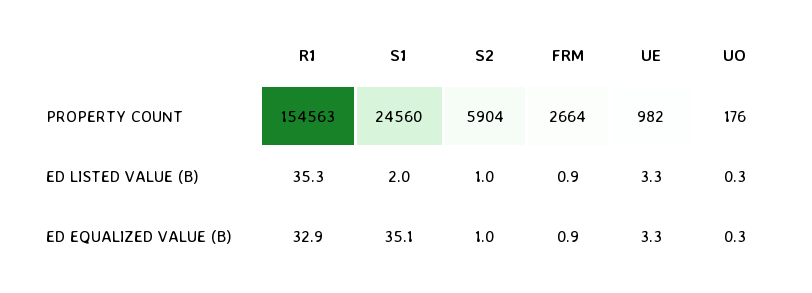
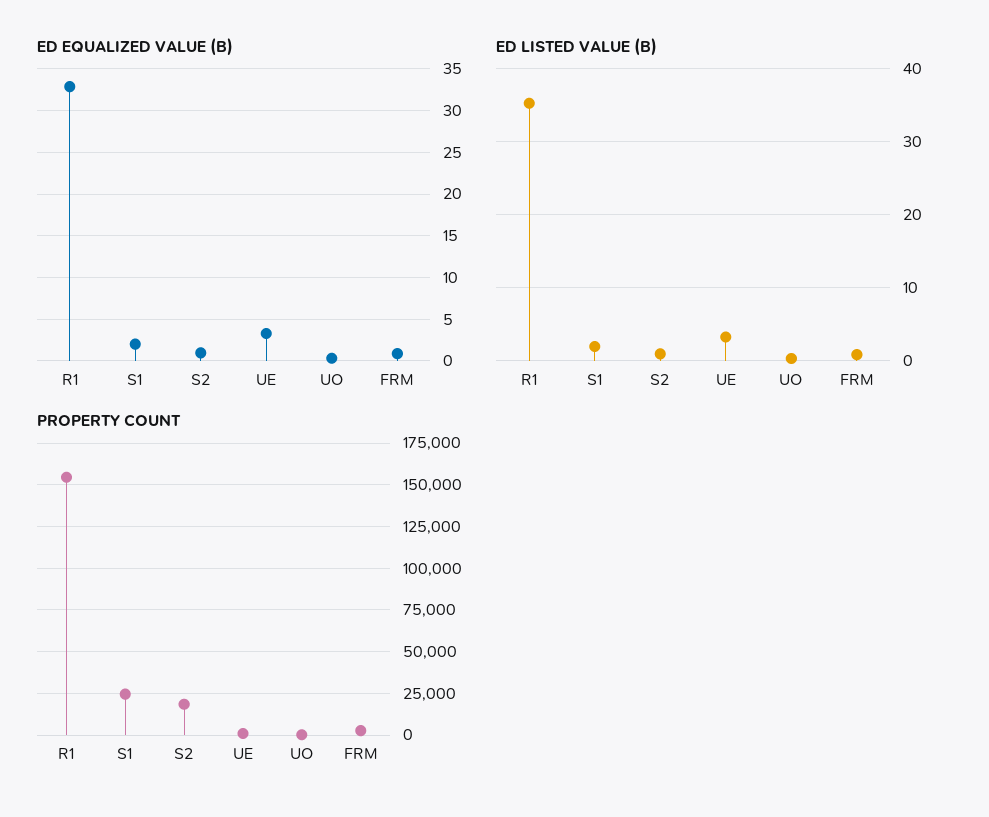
PROPERTY COUNT, S2: 5904 -> 20000
ED EQUALIZED VALUE (B), S1: 35.1 -> 2

